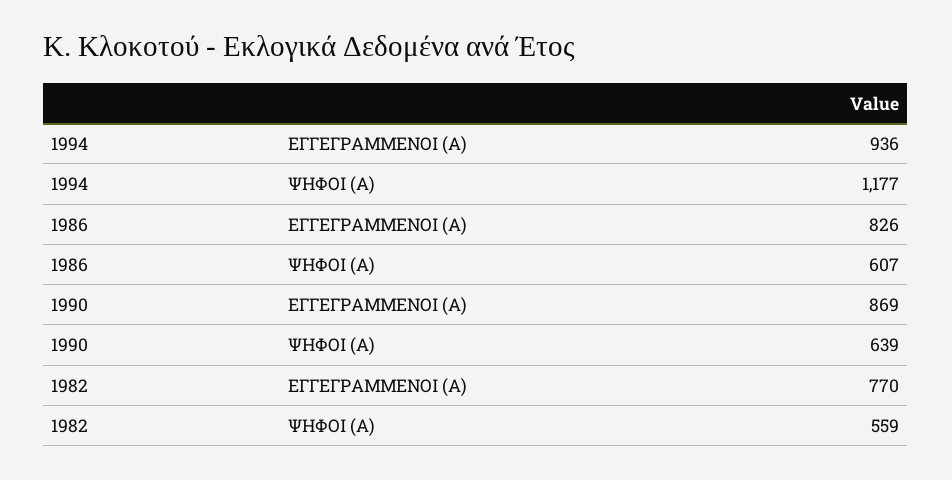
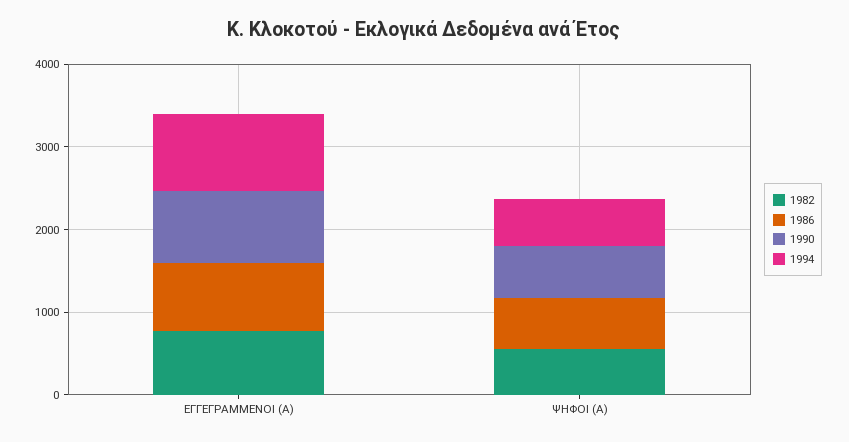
1994, ΨΗΦΟΙ (Α): 1177 -> 600

